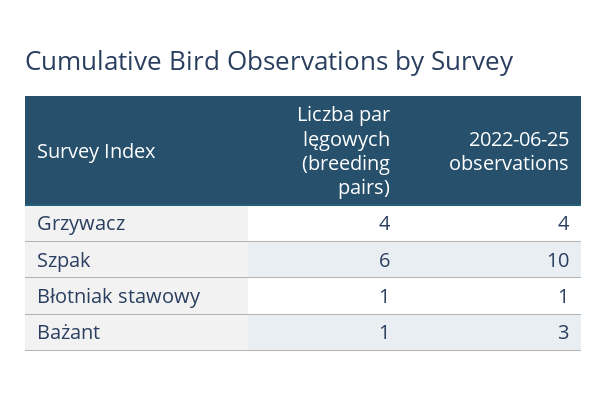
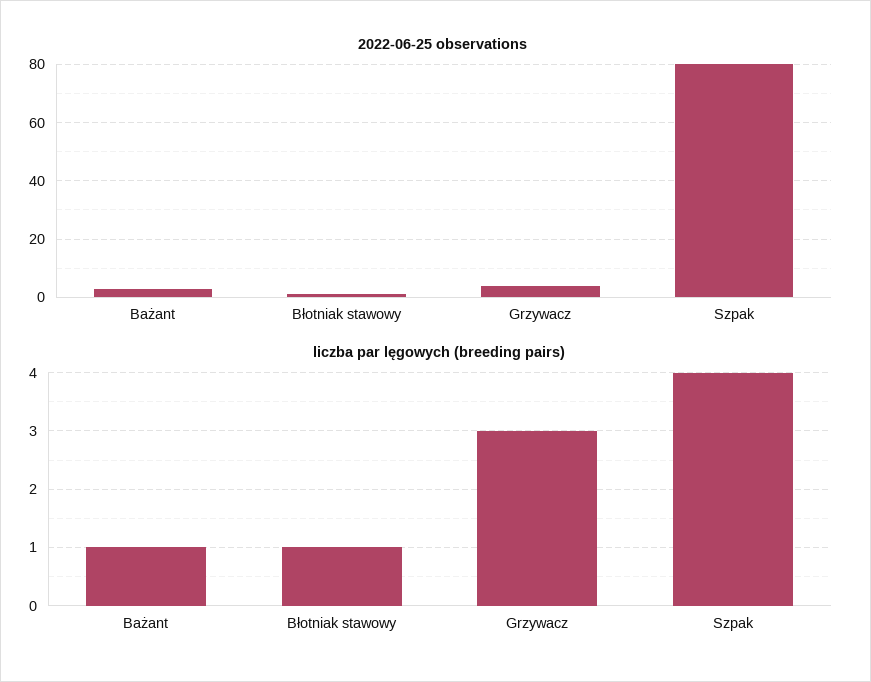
Liczba par lęgowych (breeding pairs), Grzywacz: 4 -> 3
Liczba par lęgowych (breeding pairs), Szpak: 6 -> 4
2022-06-25 observations, Szpak: 10 -> 80

